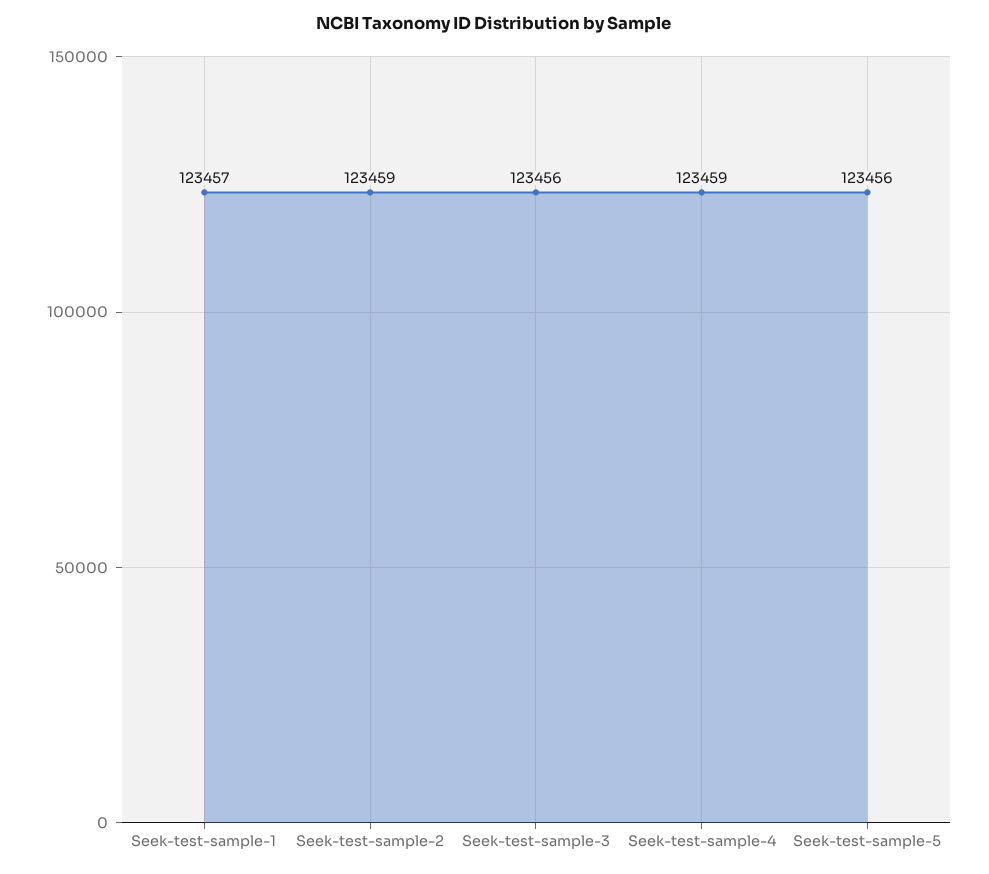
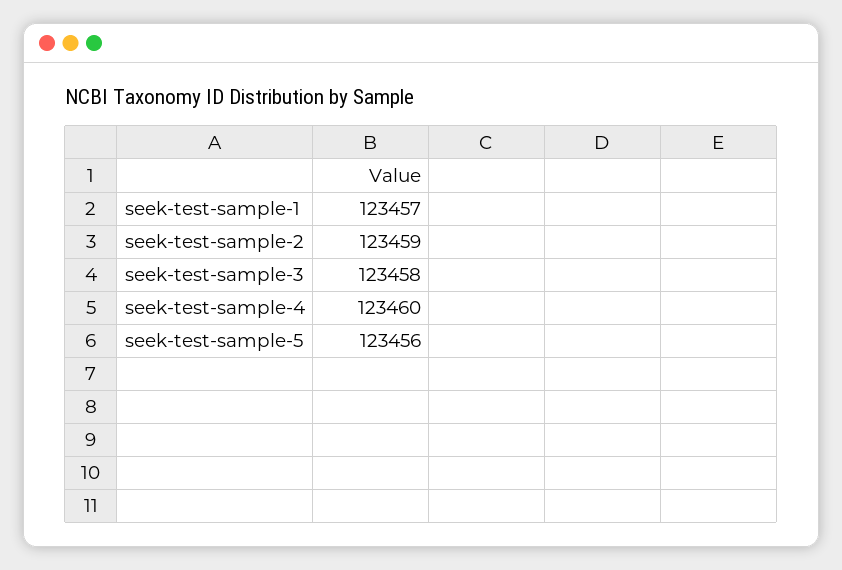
Seek-test-sample-3: 123456 -> 123458
Seek-test-sample-4: 123459 -> 123460

